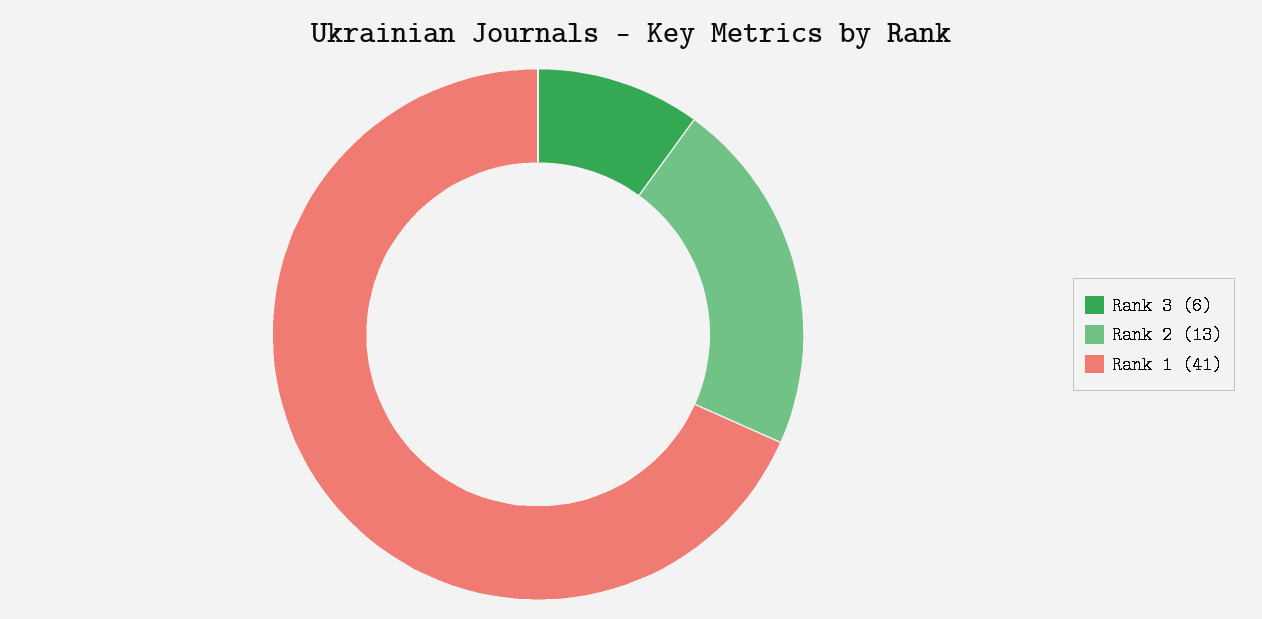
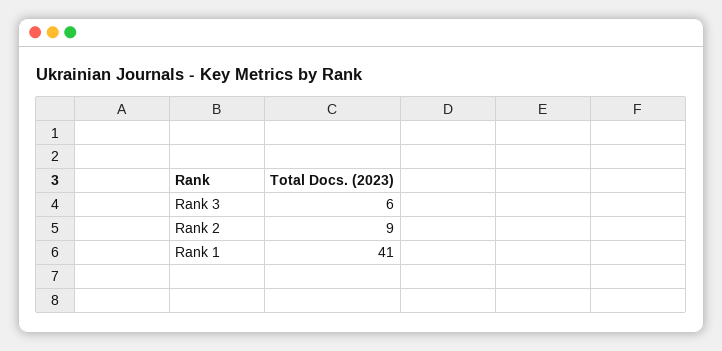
Rank 2: 13 -> 9

